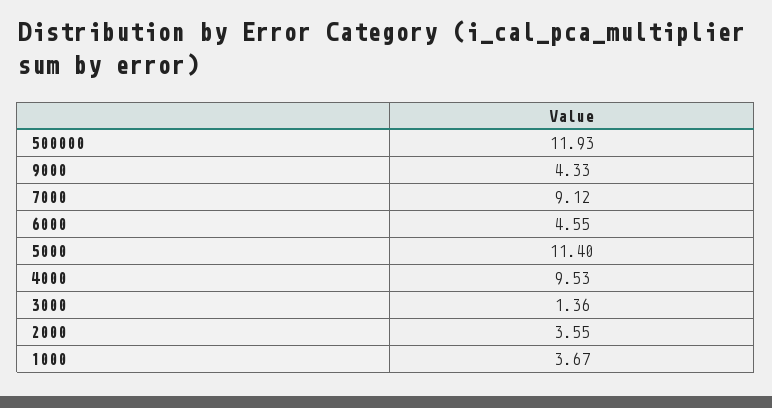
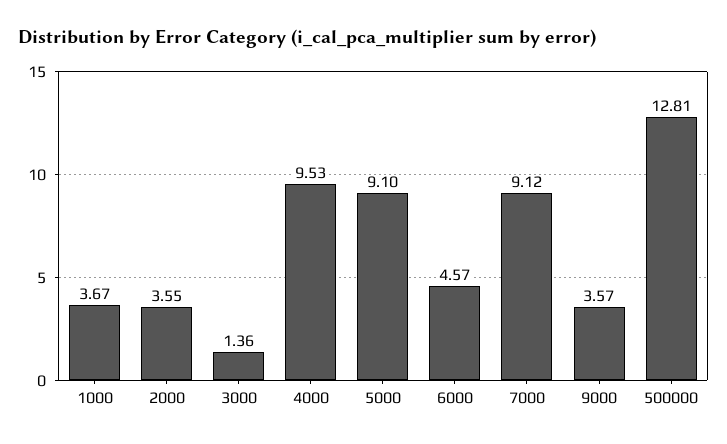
500000: 11.93 -> 12.81
9000: 4.33 -> 3.57
6000: 4.55 -> 4.57
5000: 11.4 -> 9.1

